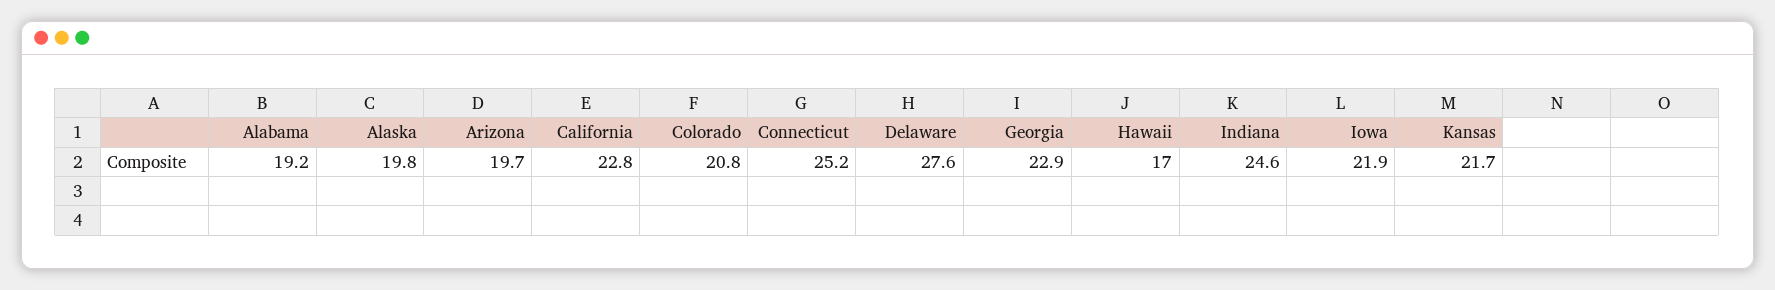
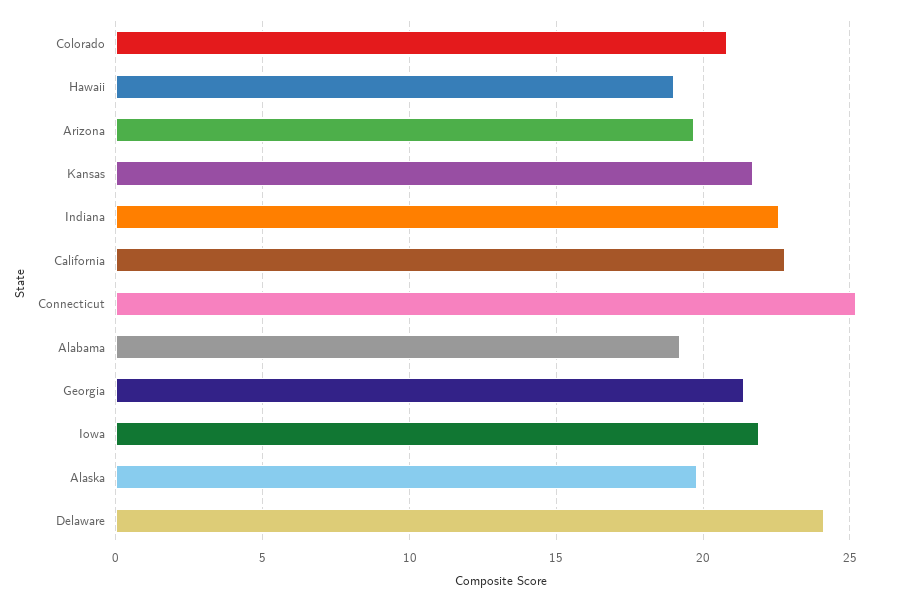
Delaware: 27.6 -> 24
Georgia: 22.9 -> 21.5
Hawaii: 17 -> 19
Indiana: 24.6 -> 22.5

